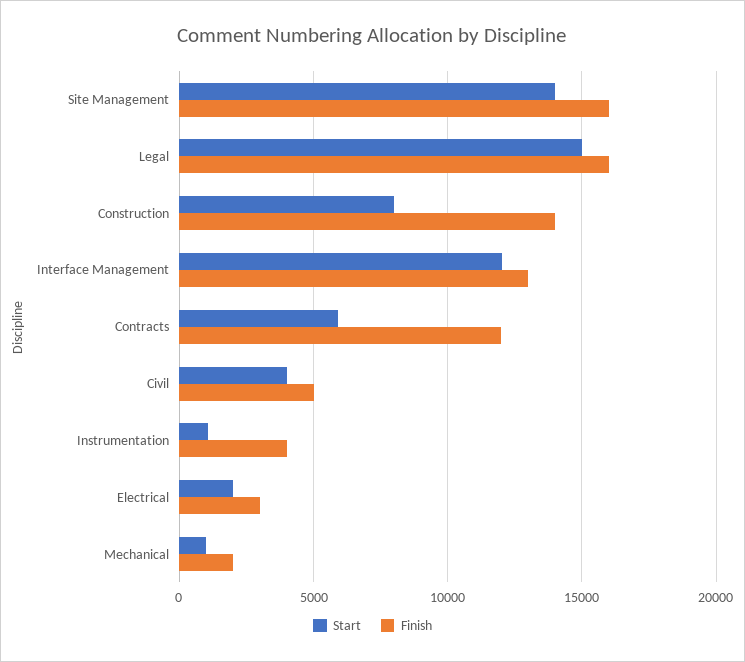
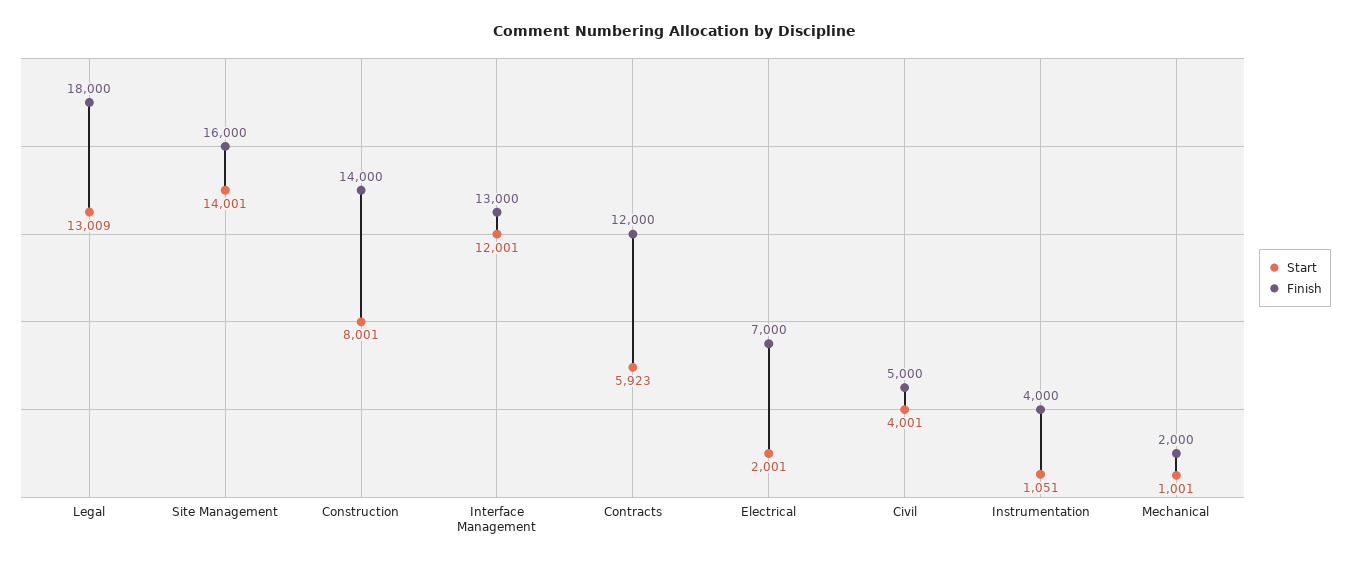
Start, Legal: 15000 -> 13009
Finish, Legal: 16000 -> 18000
Finish, Electrical: 3000 -> 7000

